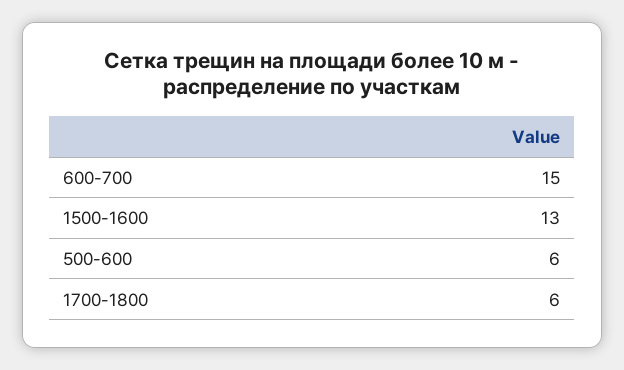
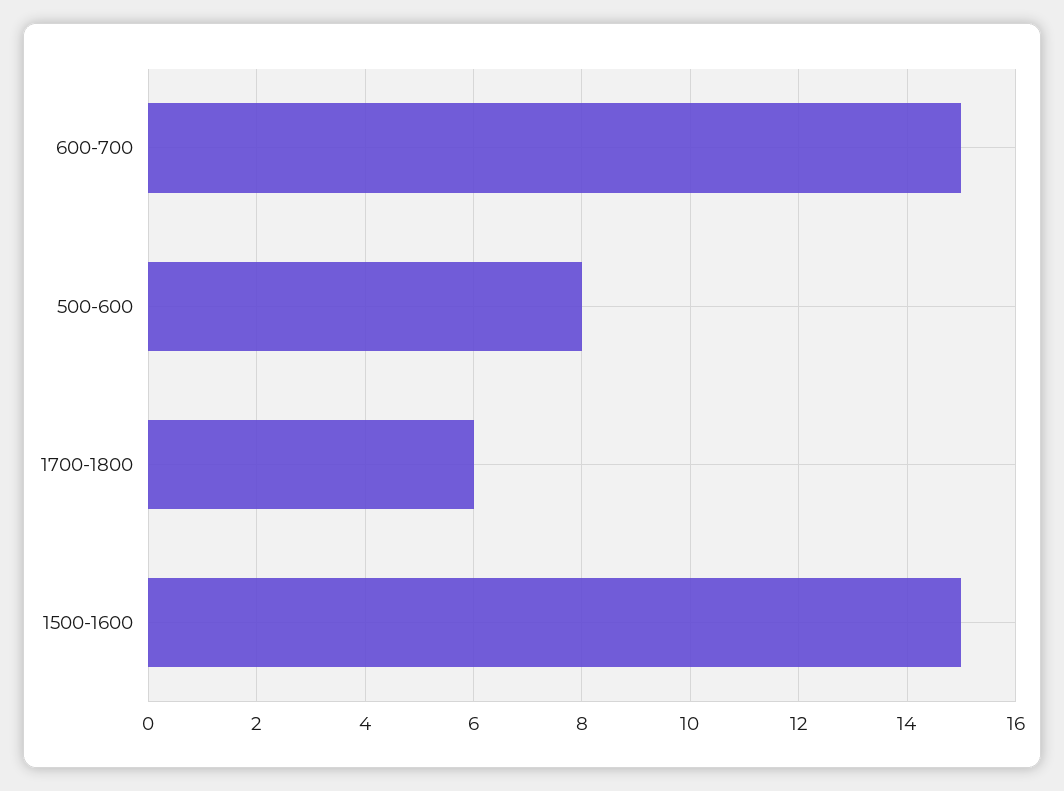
1500-1600: 13 -> 15
500-600: 6 -> 8

